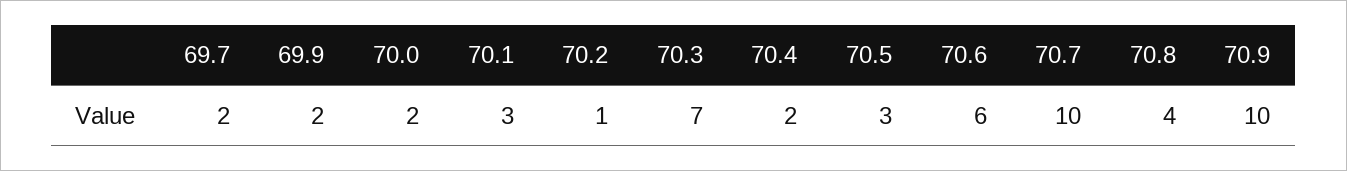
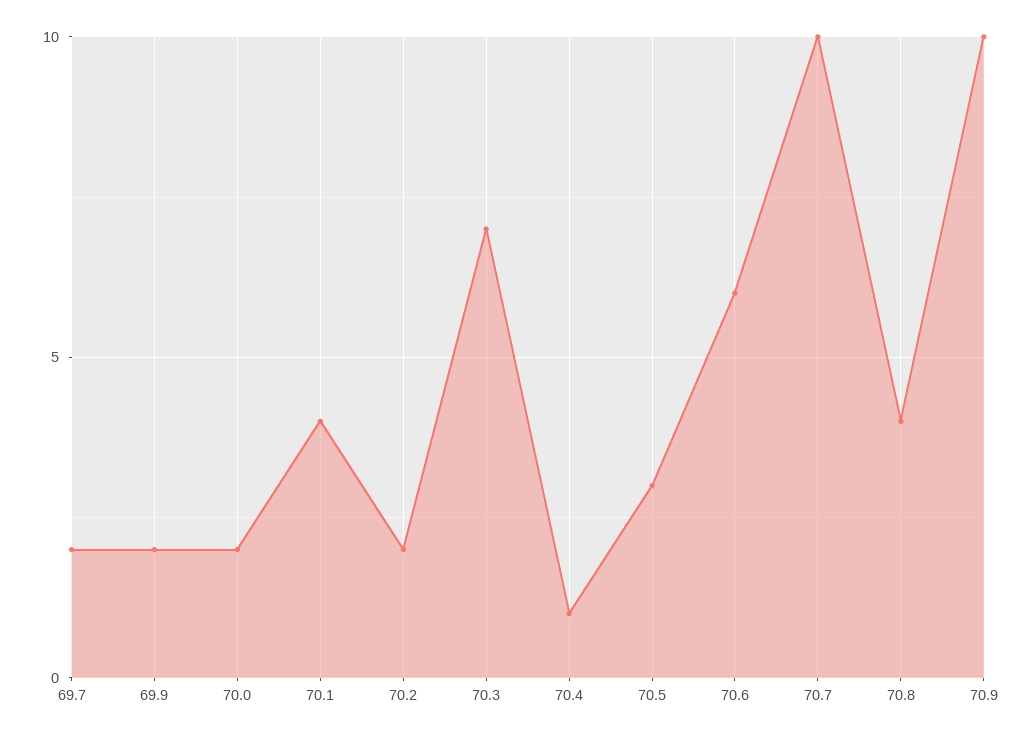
70.1: 3 -> 4
70.2: 1 -> 2
70.4: 2 -> 1

